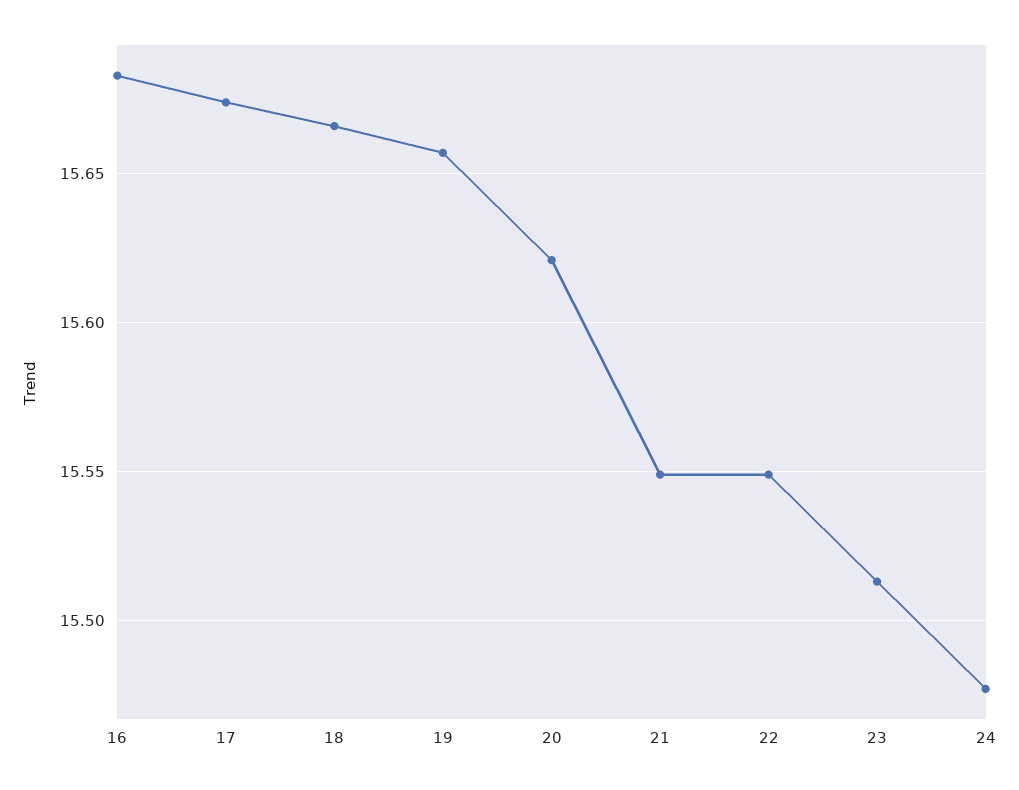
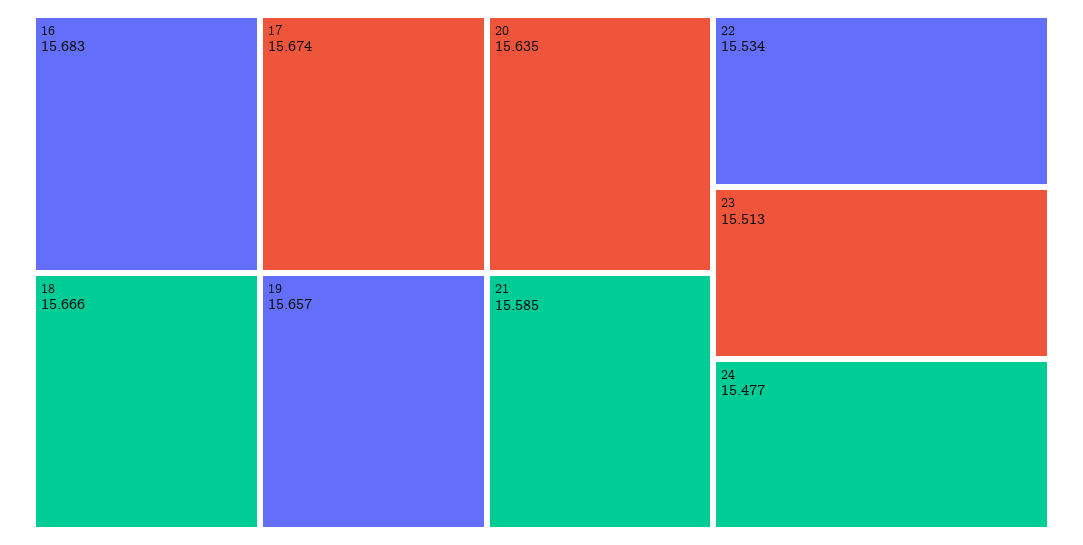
20: 15.62 -> 15.635
21: 15.55 -> 15.585
22: 15.55 -> 15.534

